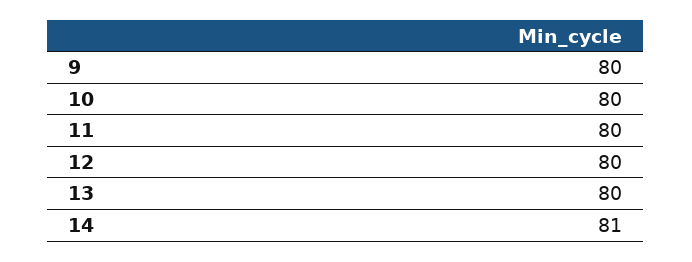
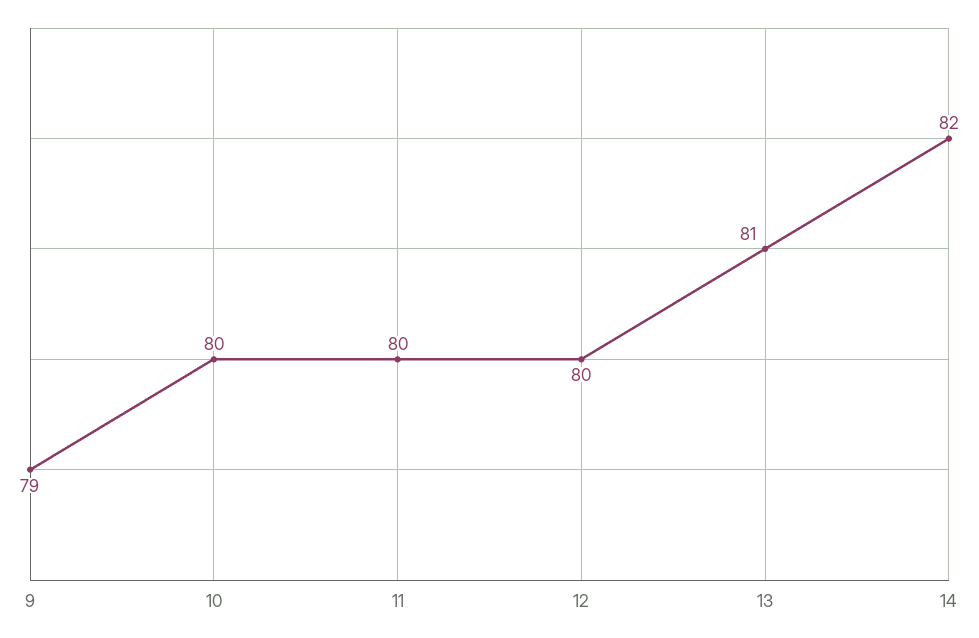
9: 80 -> 79
13: 80 -> 81
14: 81 -> 82

